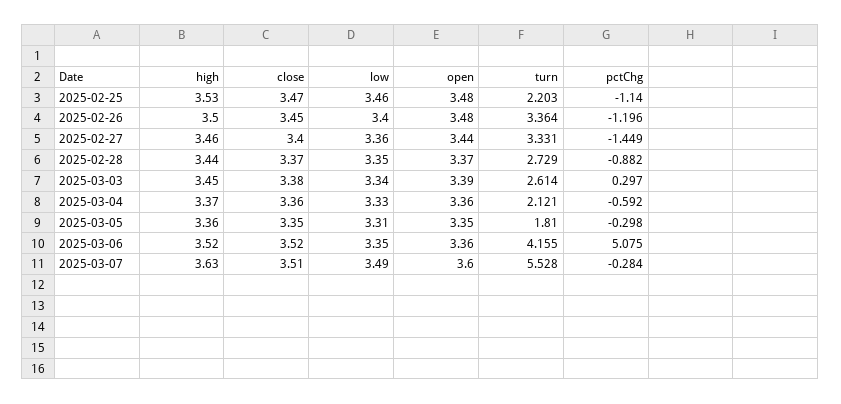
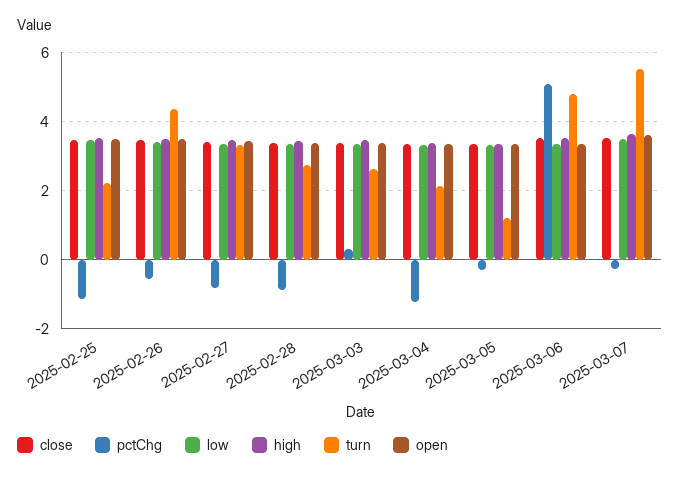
turn, 2025-02-26: 3.364 -> 4.4
pctChg, 2025-02-26: -1.196 -> -0.6
pctChg, 2025-02-27: -1.449 -> -0.8
pctChg, 2025-03-04: -0.592 -> -1.2
turn, 2025-03-05: 1.81 -> 1.2
turn, 2025-03-06: 4.155 -> 4.8

